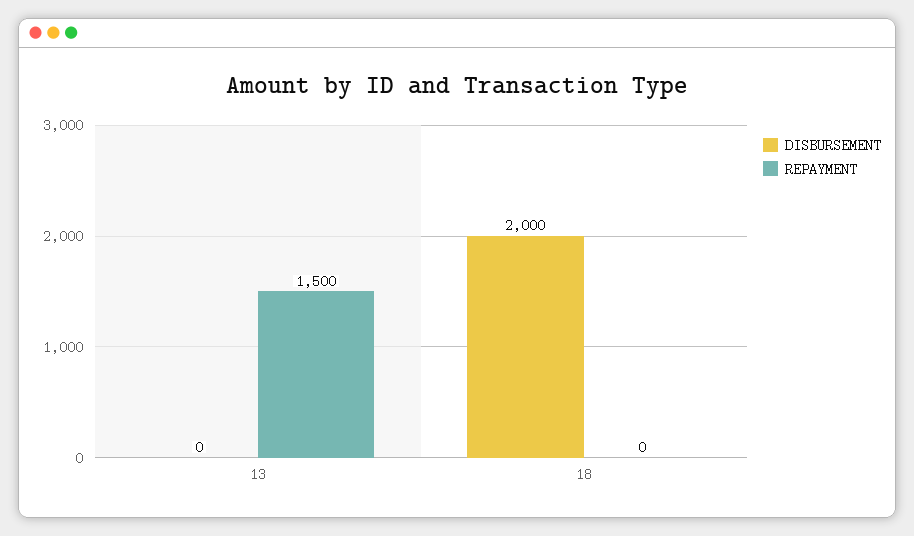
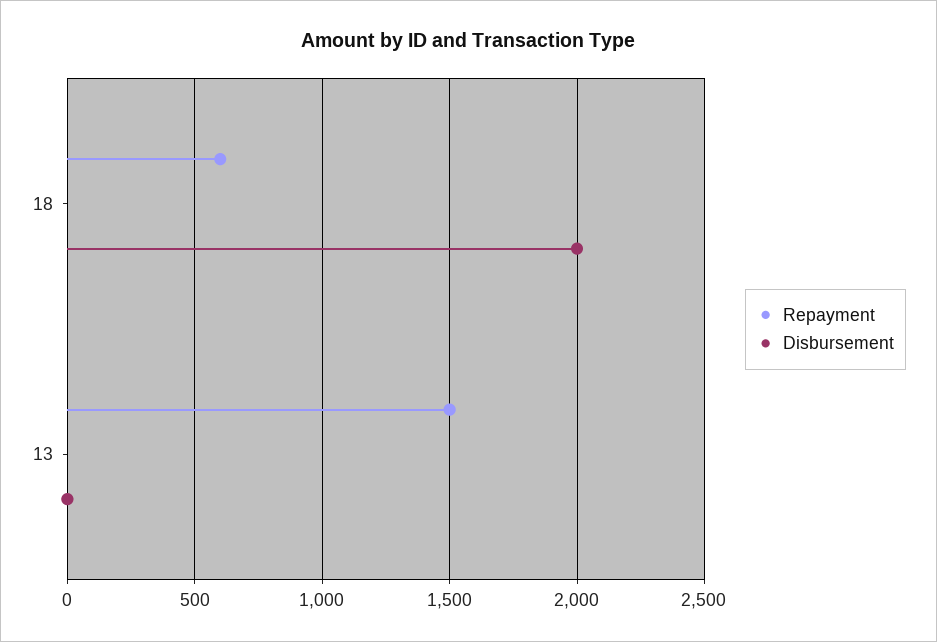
REPAYMENT, 18: 0 -> 600

